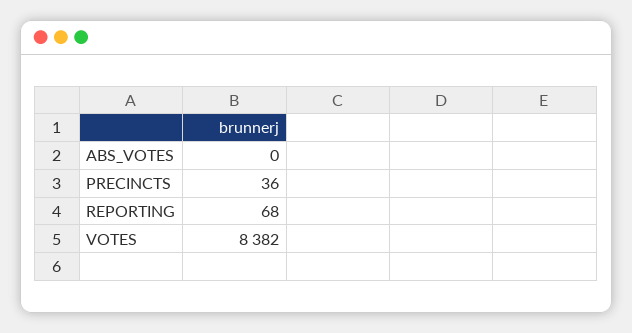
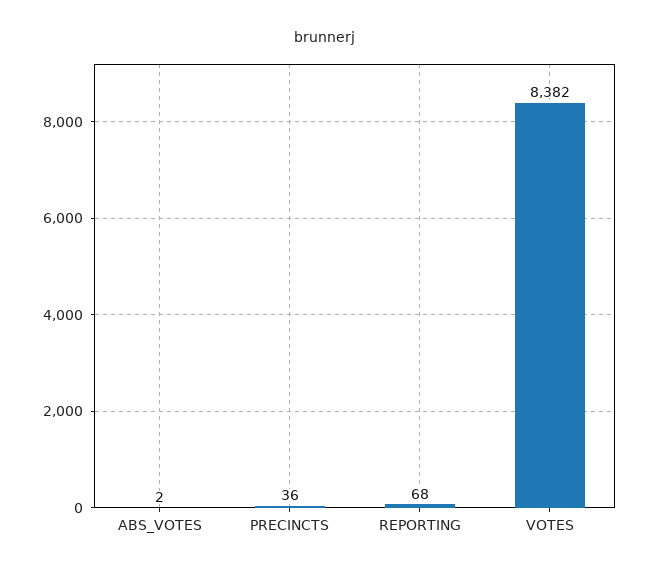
ABS_VOTES: 0 -> 2

